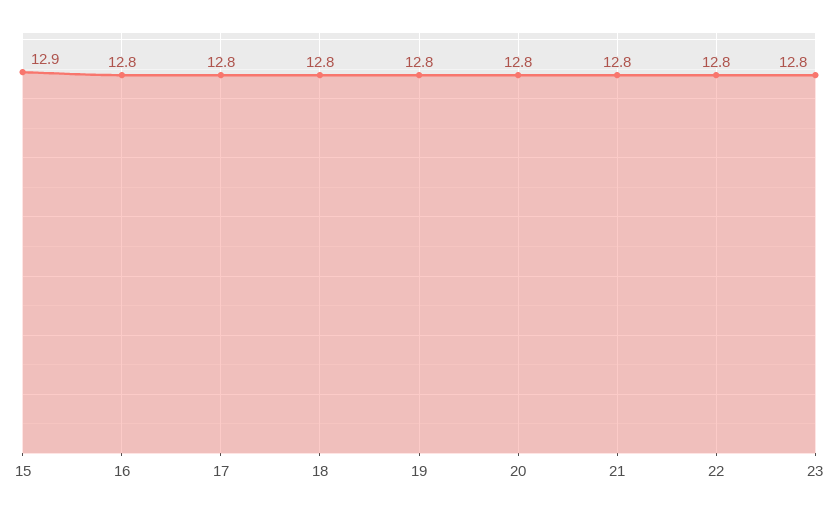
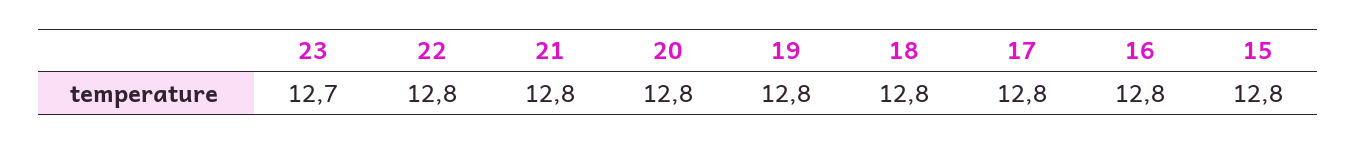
15: 12.9 -> 12.8
23: 12.8 -> 12.7

